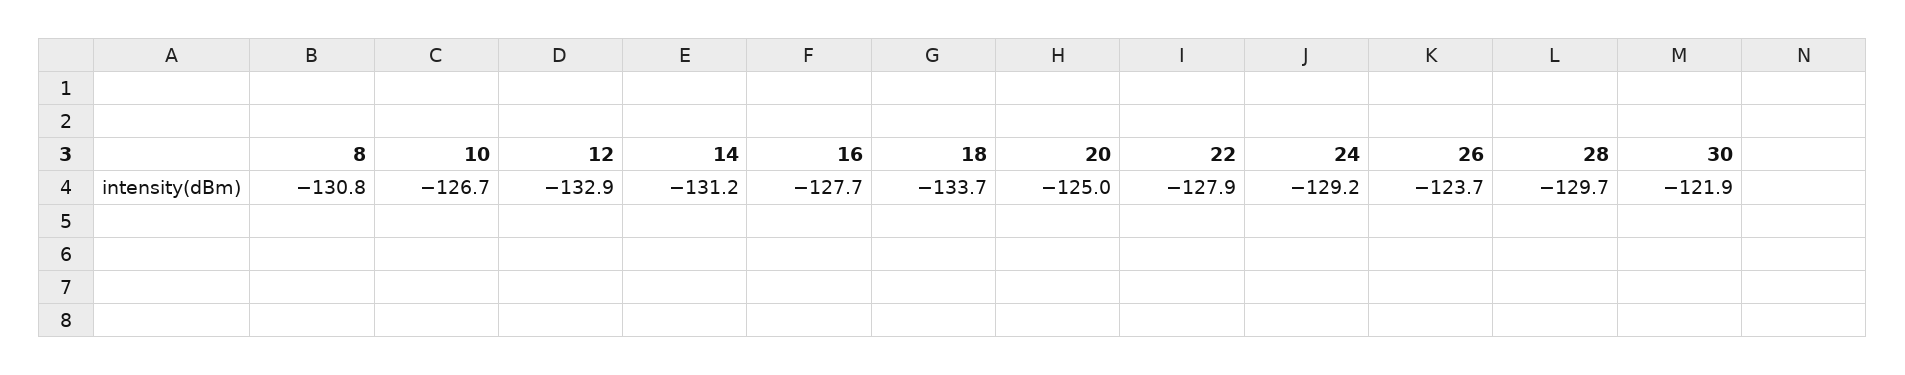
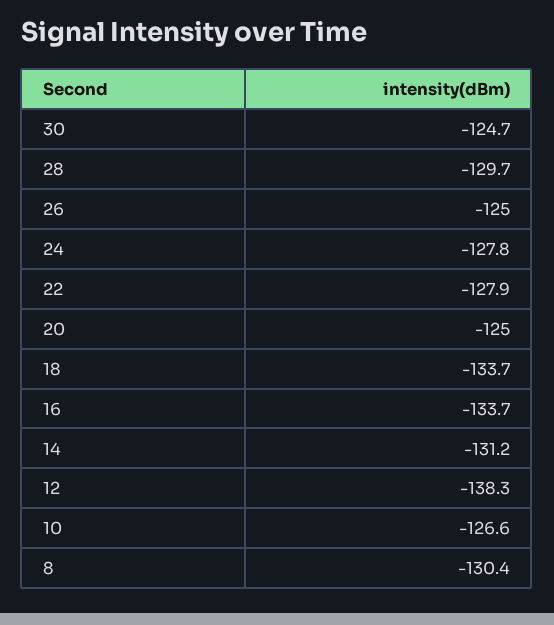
8: -130.8 -> -130.4
10: -126.7 -> -126.6
12: -132.9 -> -138.3
16: -127.7 -> -133.7
24: -129.2 -> -127.8
26: -123.7 -> -125
30: -121.9 -> -124.7

